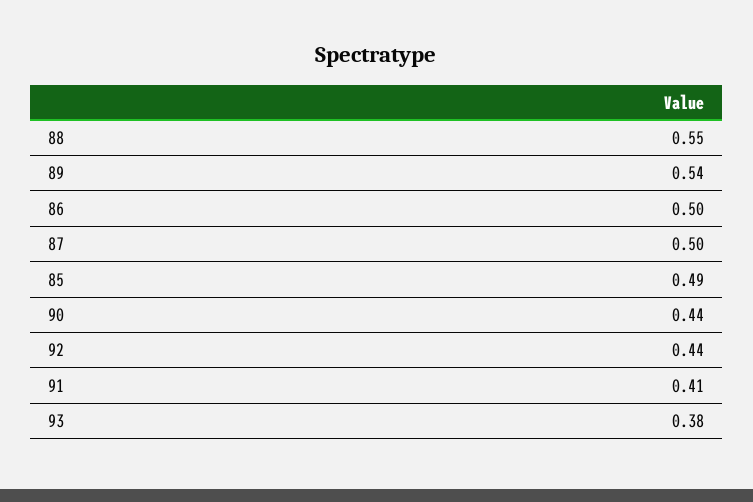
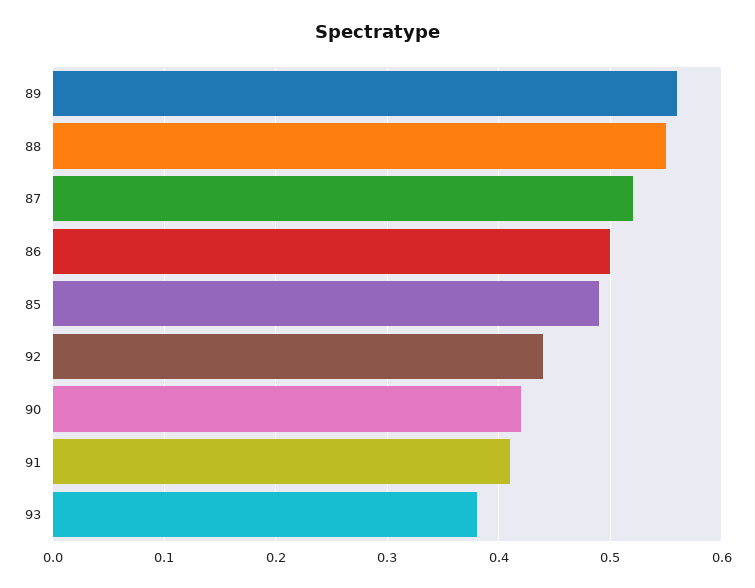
89: 0.54 -> 0.56
87: 0.5 -> 0.52
90: 0.44 -> 0.42

